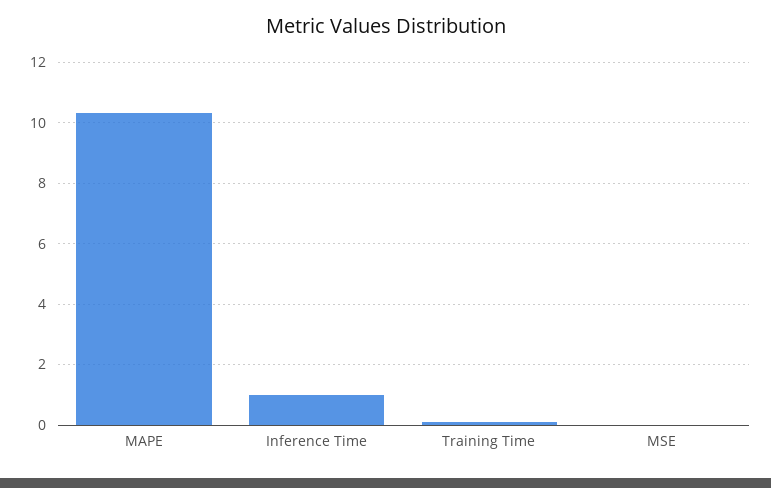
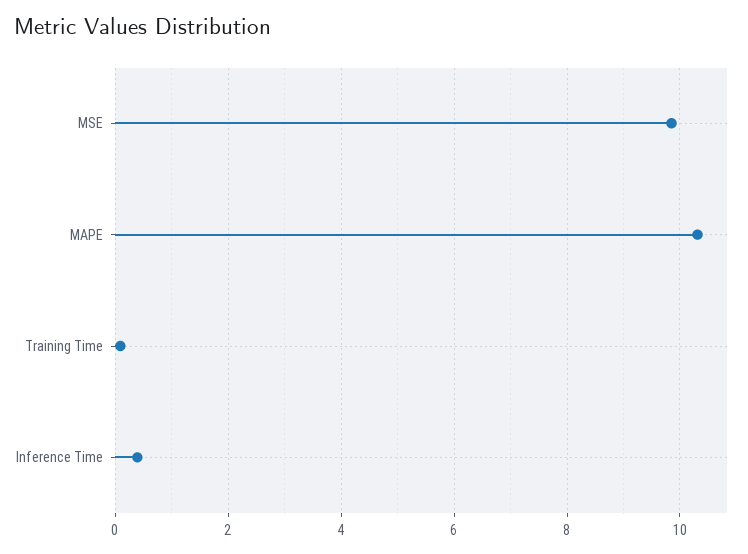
Inference Time: 1 -> 0.4
MSE: 0 -> 9.8

